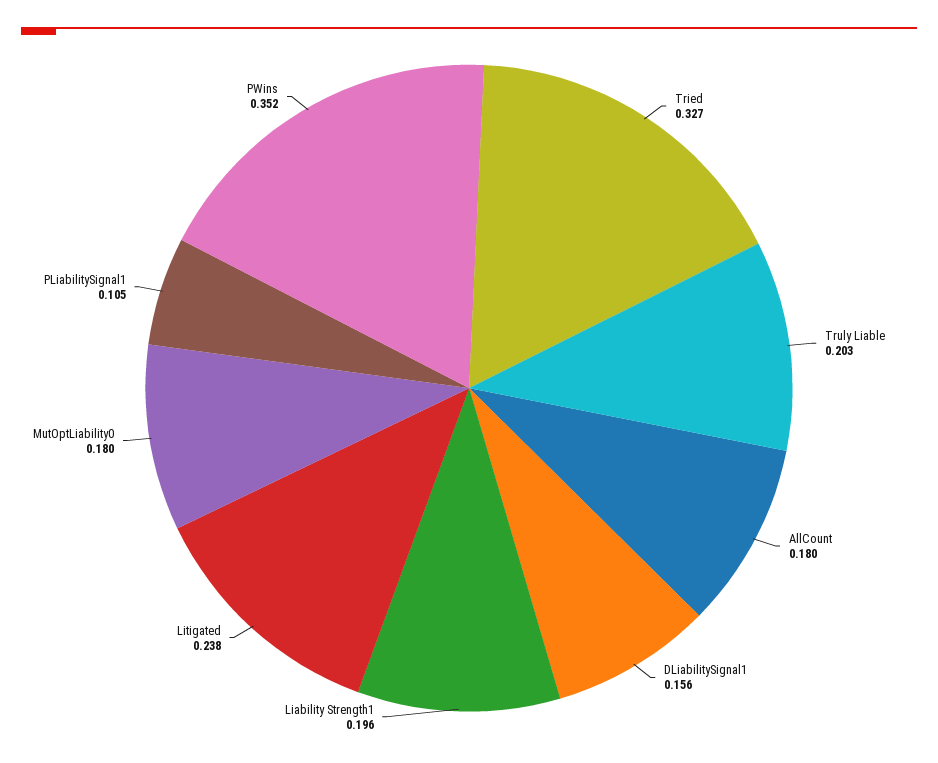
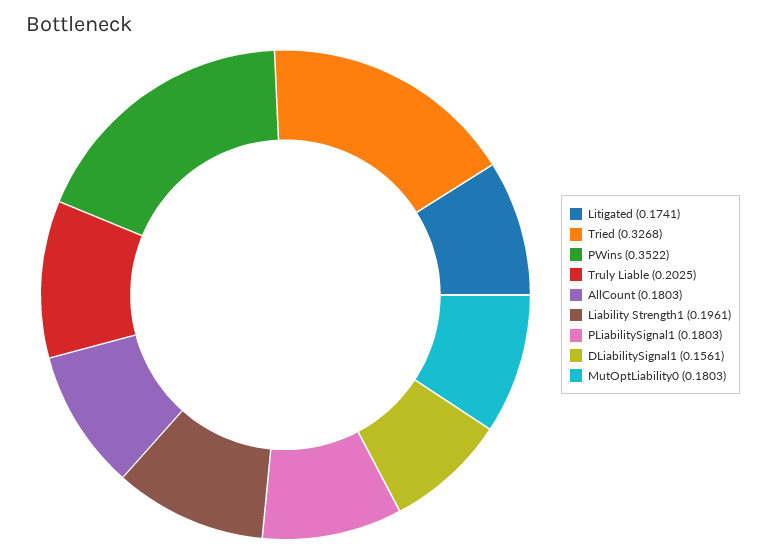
Litigated: 0.238 -> 0.1741
PLiabilitySignal1: 0.105 -> 0.1803

